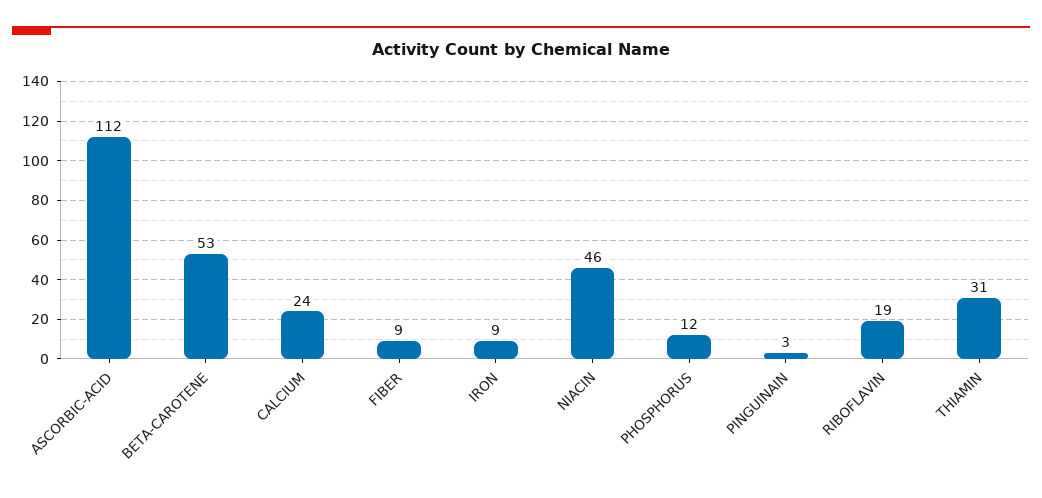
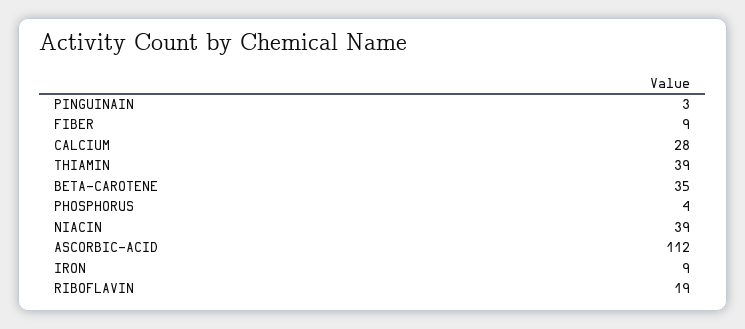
BETA-CAROTENE: 53 -> 35
CALCIUM: 24 -> 28
NIACIN: 46 -> 39
PHOSPHORUS: 12 -> 4
THIAMIN: 31 -> 39

